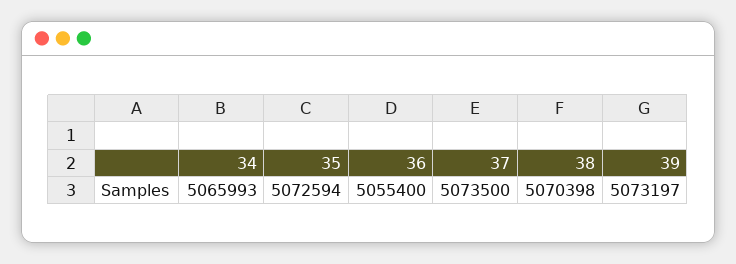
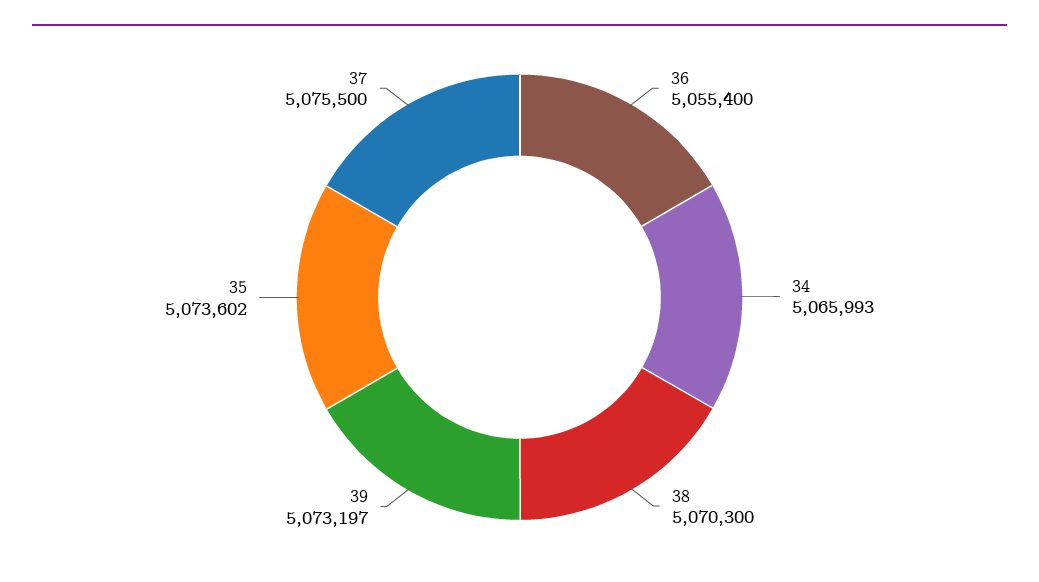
35: 5072594 -> 5073602
37: 5073500 -> 5075500
38: 5070398 -> 5070300

